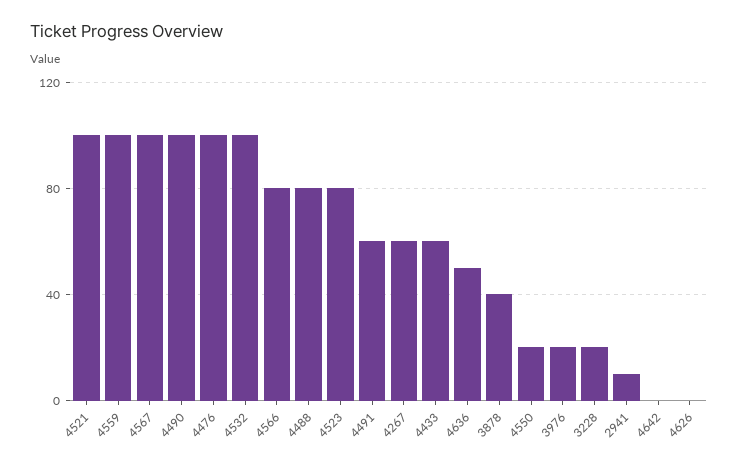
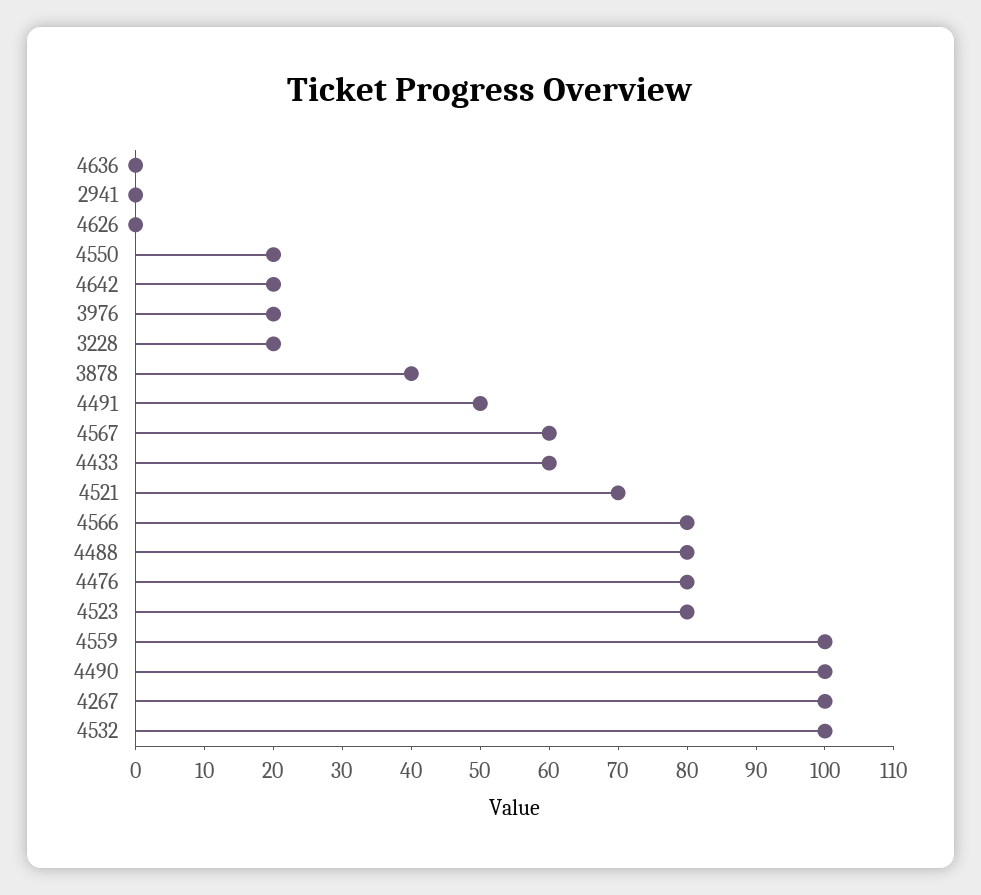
4521: 100 -> 70
4567: 100 -> 60
4476: 100 -> 80
4491: 60 -> 50
4267: 60 -> 100
4636: 50 -> 0
2941: 10 -> 0
4642: 0 -> 20

